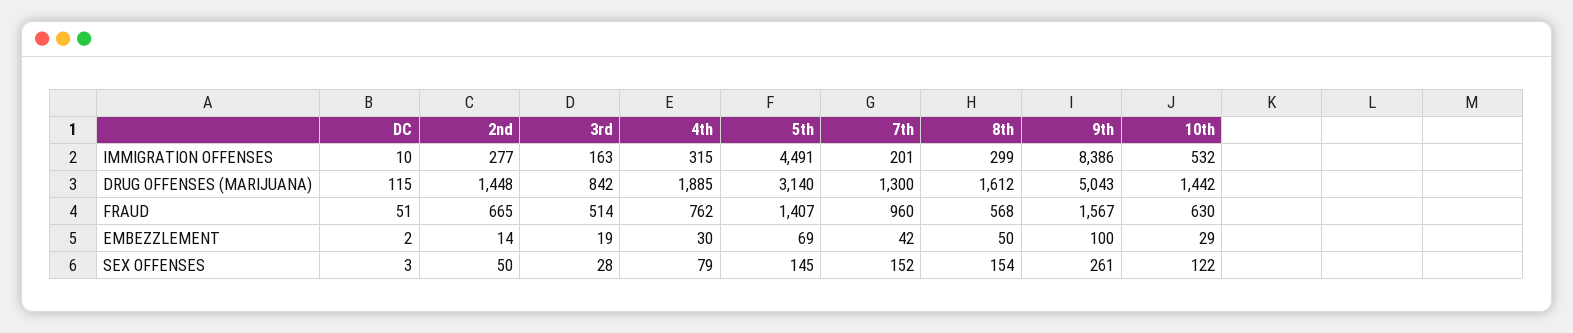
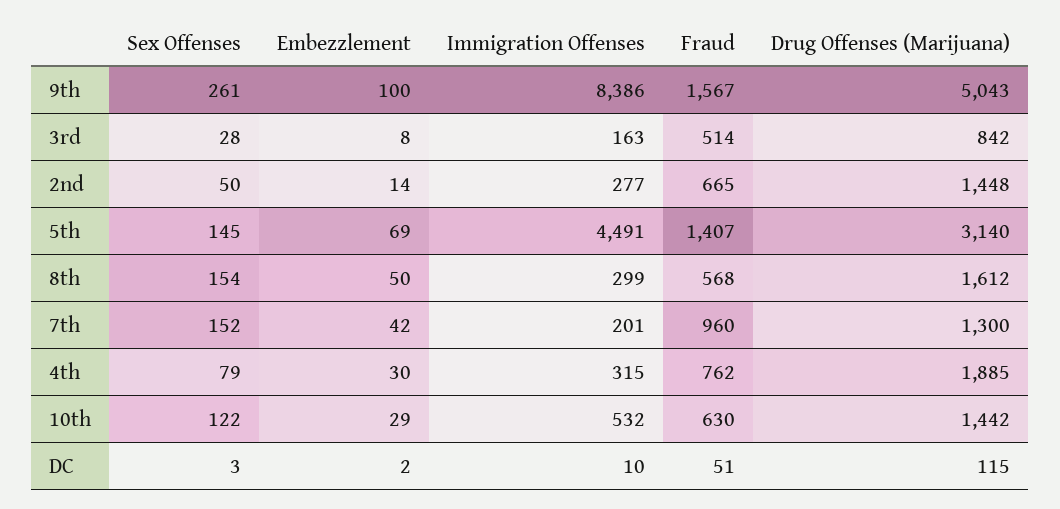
3rd, EMBEZZLEMENT: 19 -> 8

